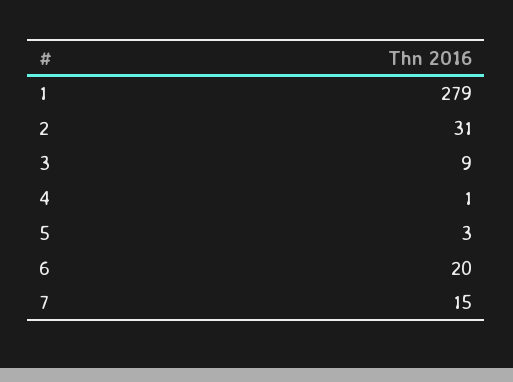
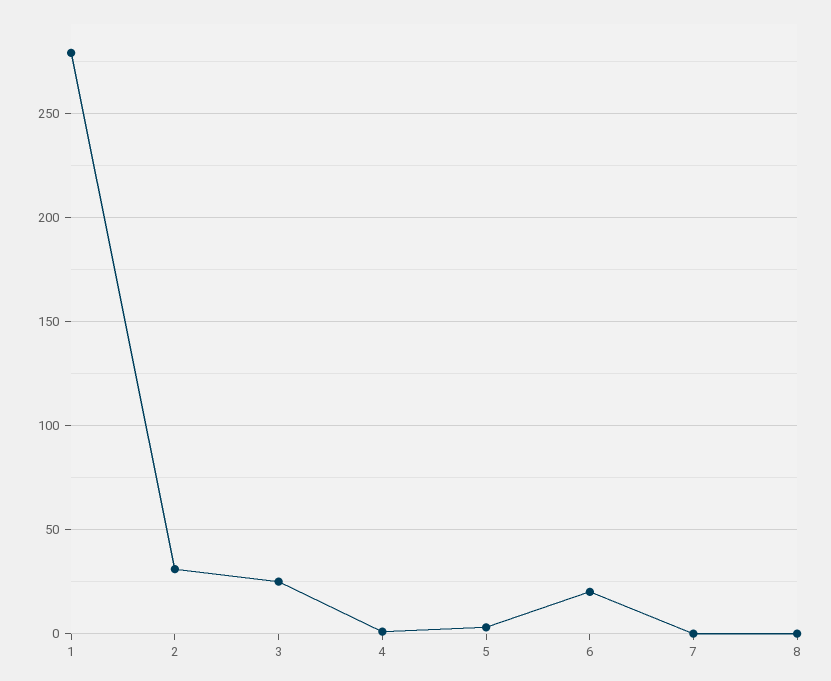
3: 9 -> 25
7: 15 -> 0
8: none -> 0

